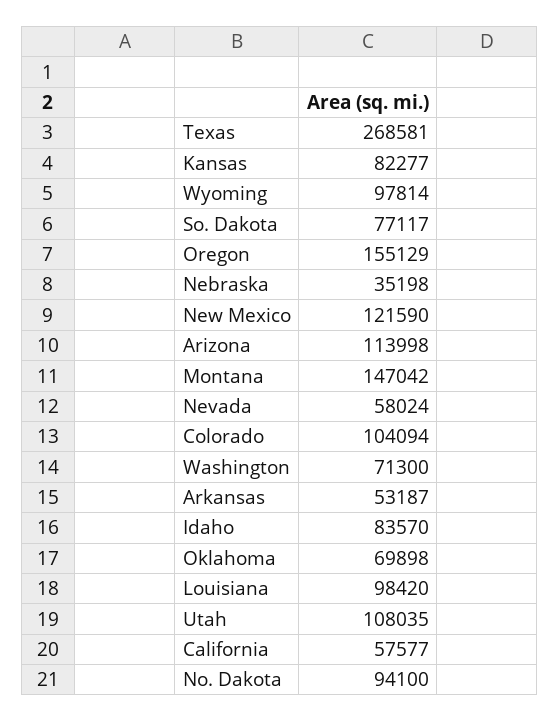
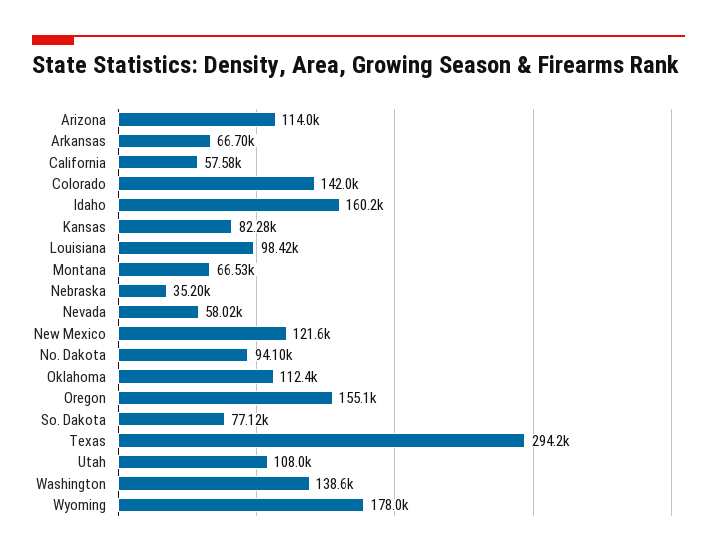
Texas: 268581 -> 294200
Wyoming: 97814 -> 178000
Montana: 147042 -> 66530
Colorado: 104094 -> 142000
Washington: 71300 -> 138600
Arkansas: 53187 -> 66700
Idaho: 83570 -> 160200
Oklahoma: 69898 -> 112400

